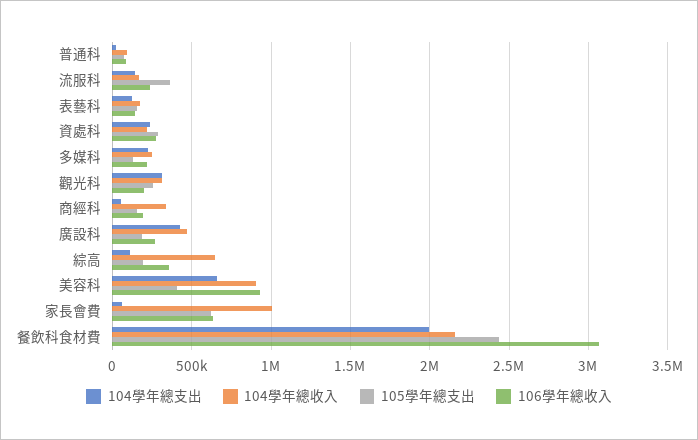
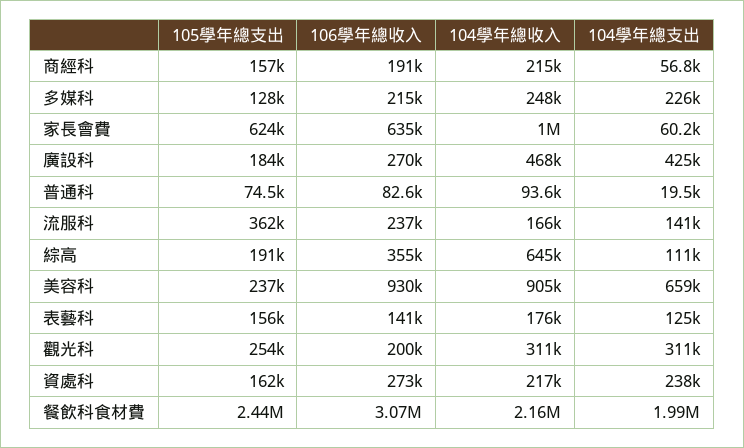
105學年總支出, 資處科: 300000 -> 162000
104學年總收入, 商經科: 350000 -> 215000
105學年總支出, 美容科: 400000 -> 237000

